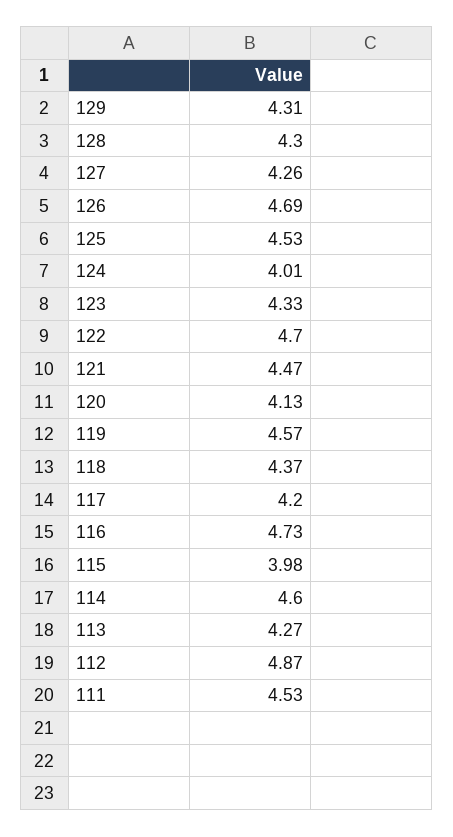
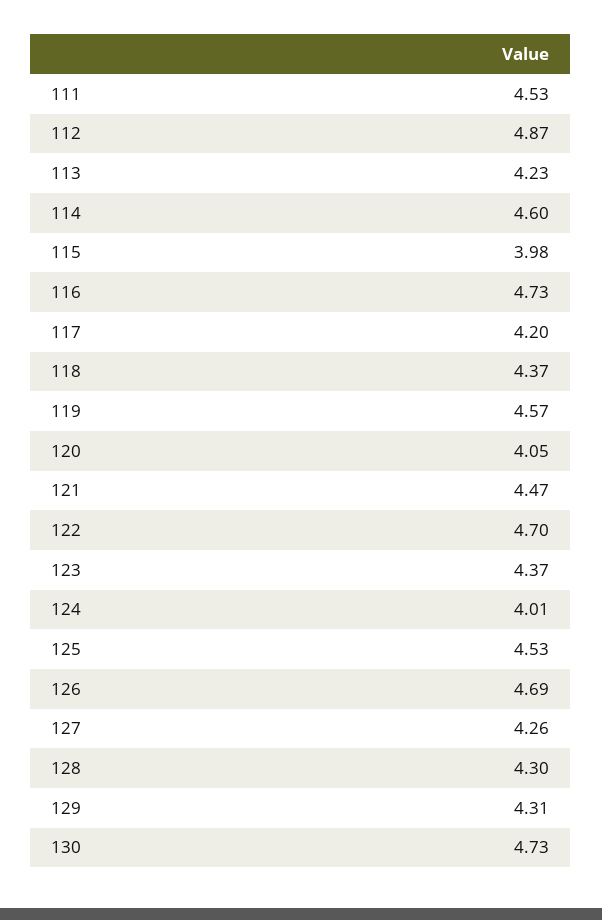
123: 4.33 -> 4.37
120: 4.13 -> 4.05
113: 4.27 -> 4.23
130: none -> 4.73

